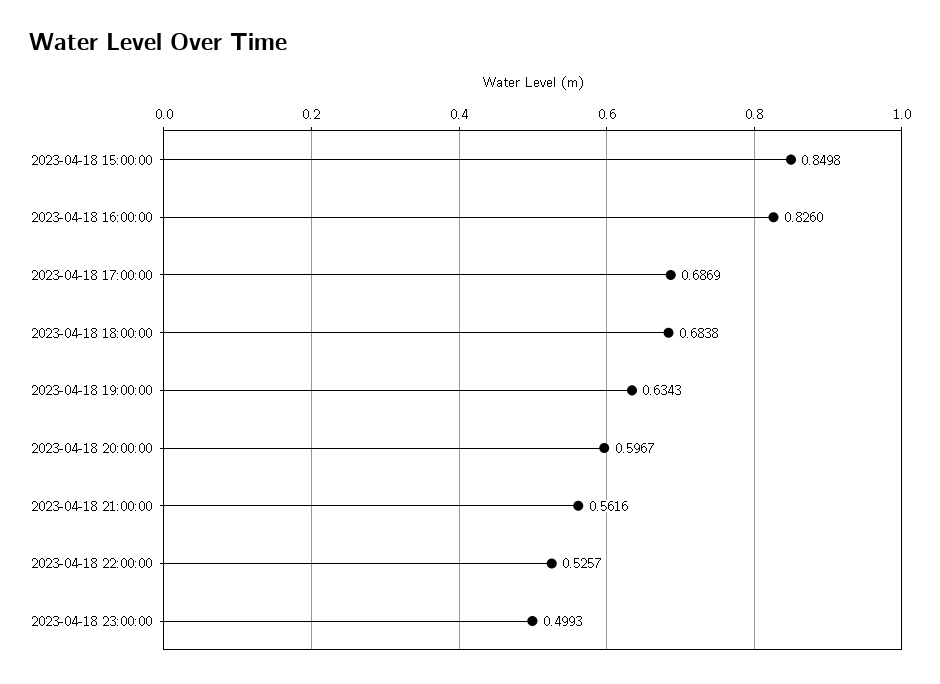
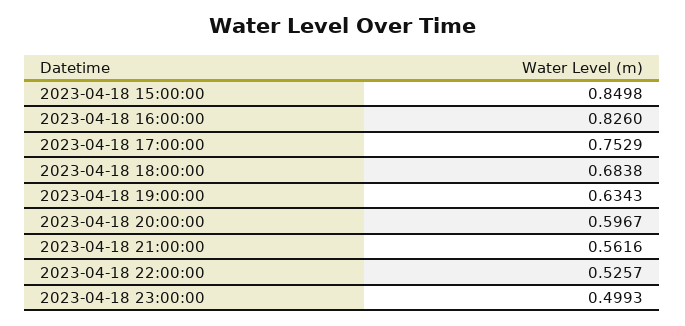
2023-04-18 17:00:00: 0.6869 -> 0.7529

